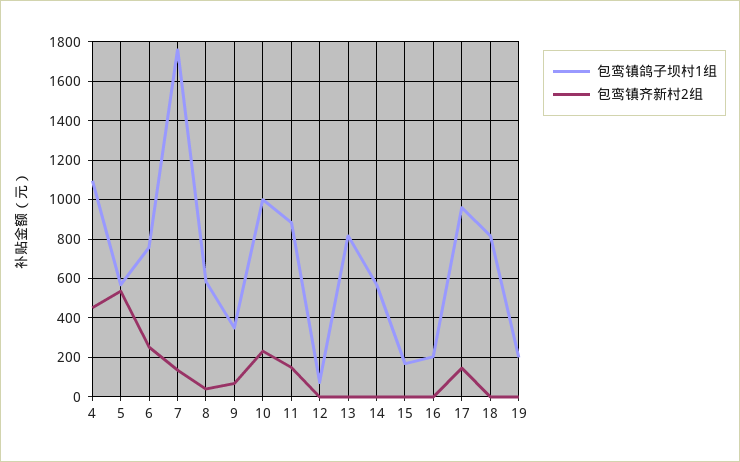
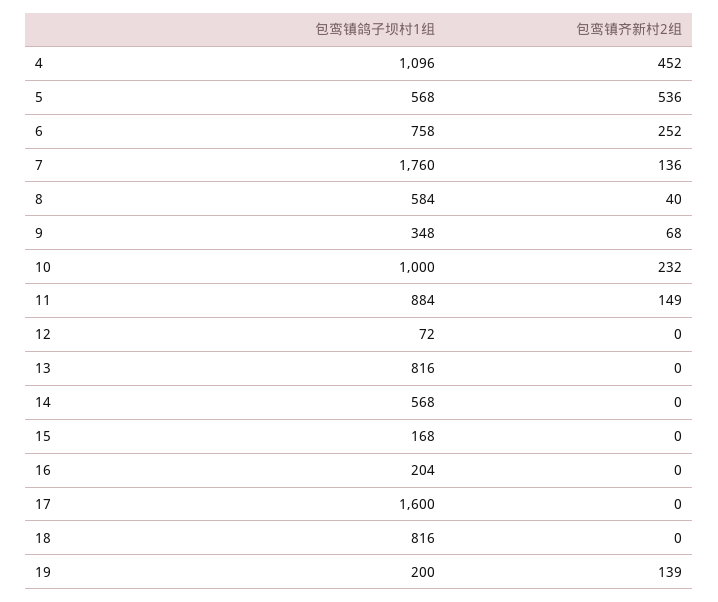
包鸾镇鸽子坝村1组, 17: 950 -> 1600
包鸾镇齐新村2组, 17: 150 -> 0
包鸾镇齐新村2组, 19: 0 -> 139

